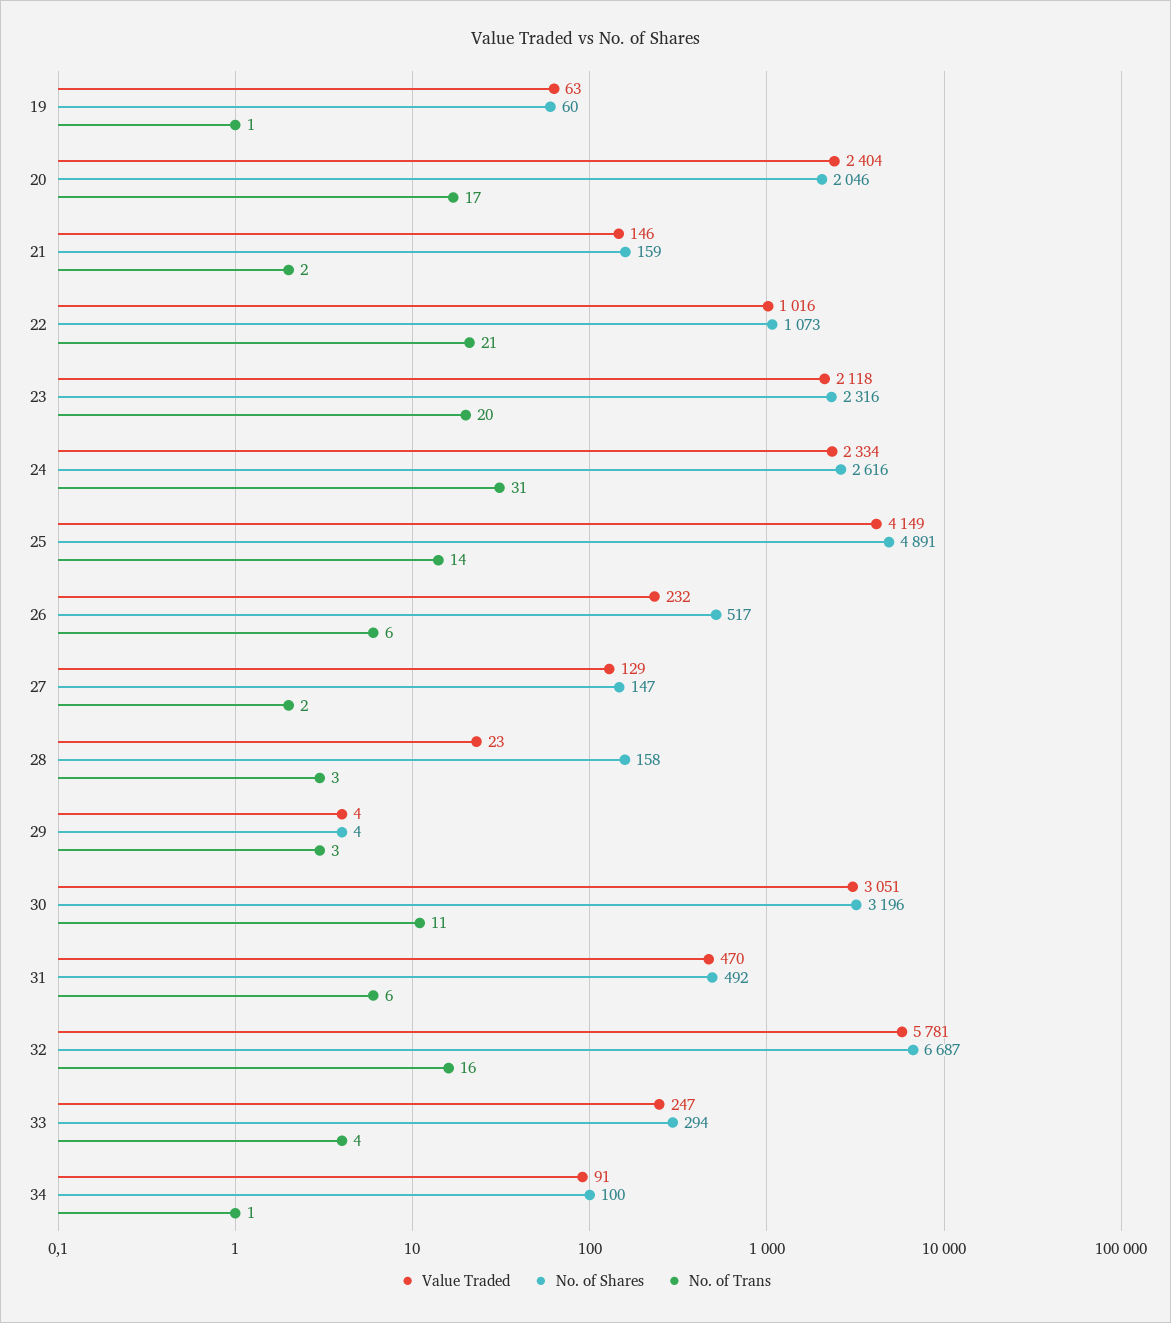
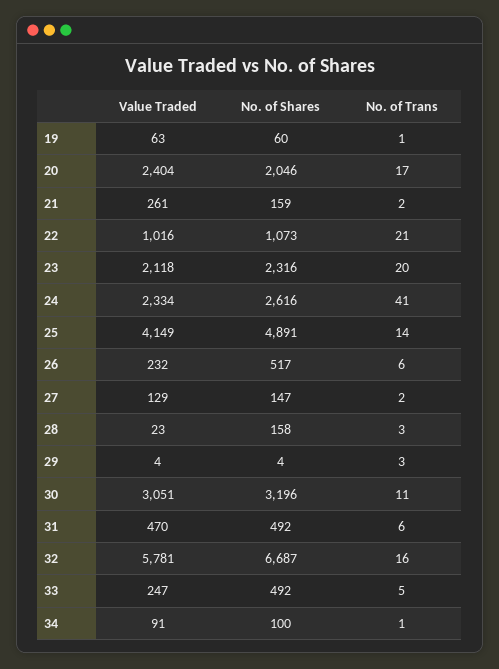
Value Traded, 21: 146 -> 261
No. of Trans, 24: 31 -> 41
No. of Shares, 33: 294 -> 492
No. of Trans, 33: 4 -> 5

